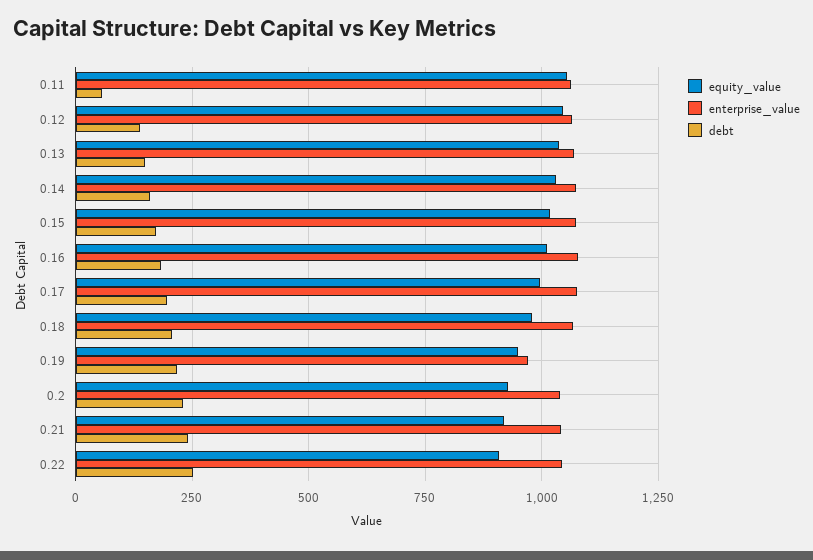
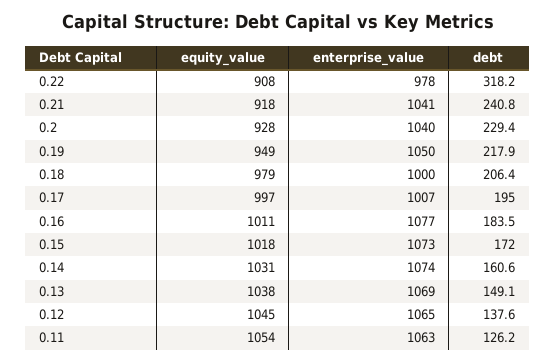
debt, 0.11: 50 -> 126.2
enterprise_value, 0.17: 1075 -> 1007
enterprise_value, 0.18: 1075 -> 1000
enterprise_value, 0.19: 975 -> 1050
enterprise_value, 0.22: 1050 -> 978
debt, 0.22: 250 -> 318.2

